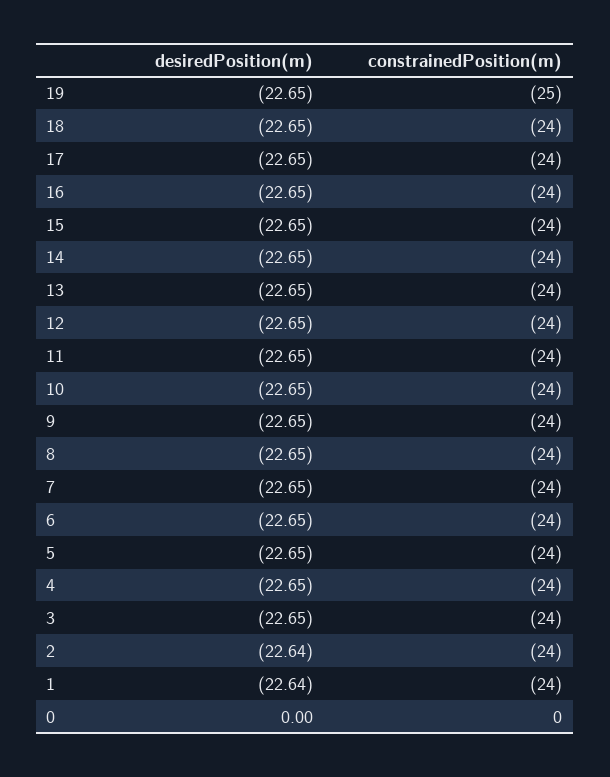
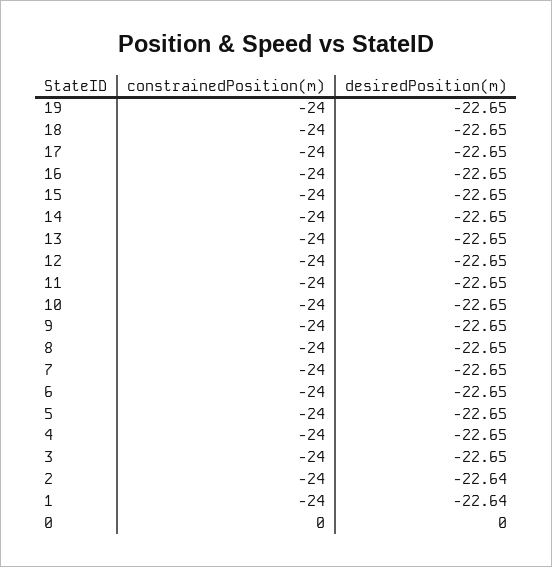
constrainedPosition(m), 19: -25 -> -24

